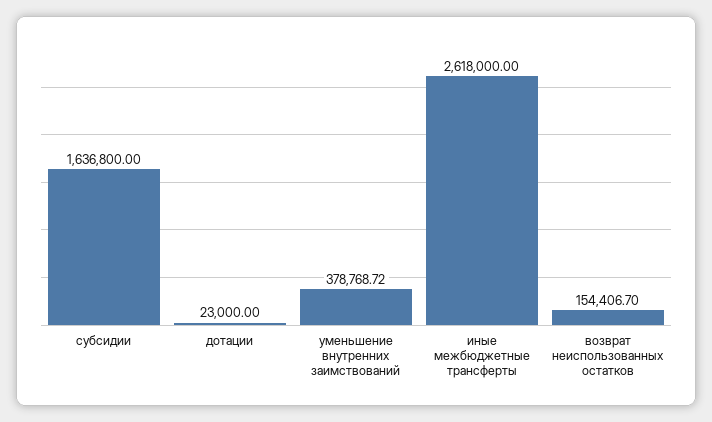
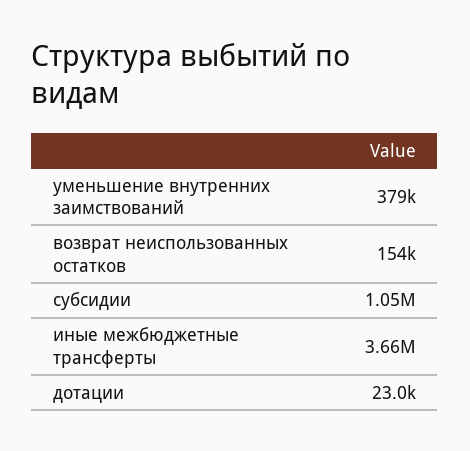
субсидии: 1636800 -> 1050000
иные межбюджетные трансферты: 2618000 -> 3660000

